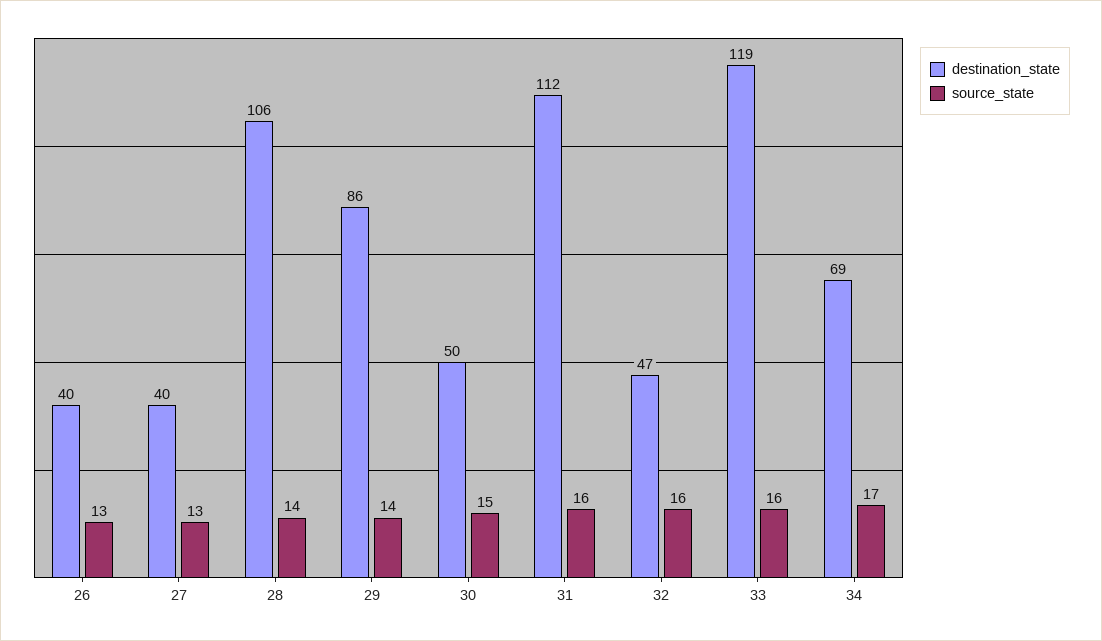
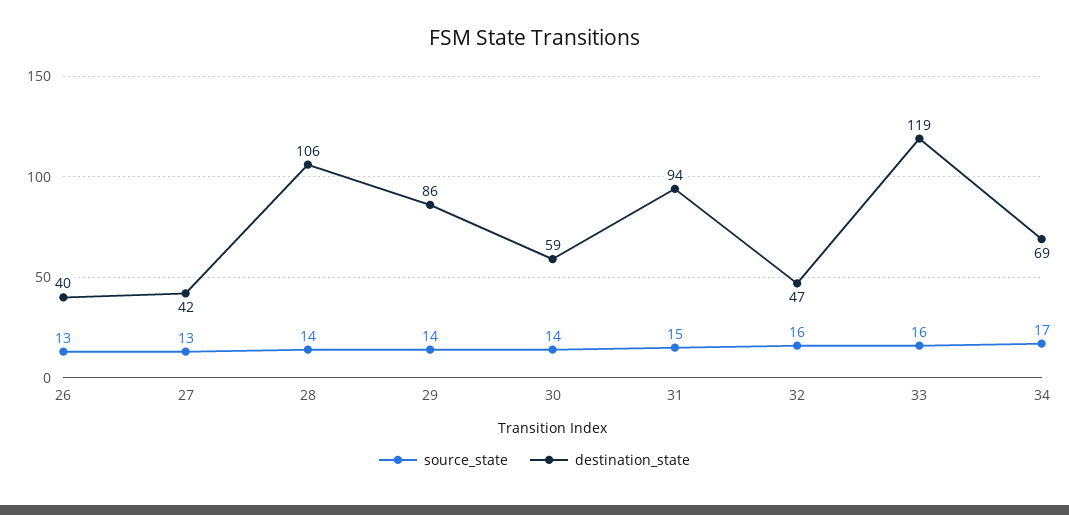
destination_state, 27: 40 -> 42
destination_state, 30: 50 -> 59
source_state, 30: 15 -> 14
destination_state, 31: 112 -> 94
source_state, 31: 16 -> 15

